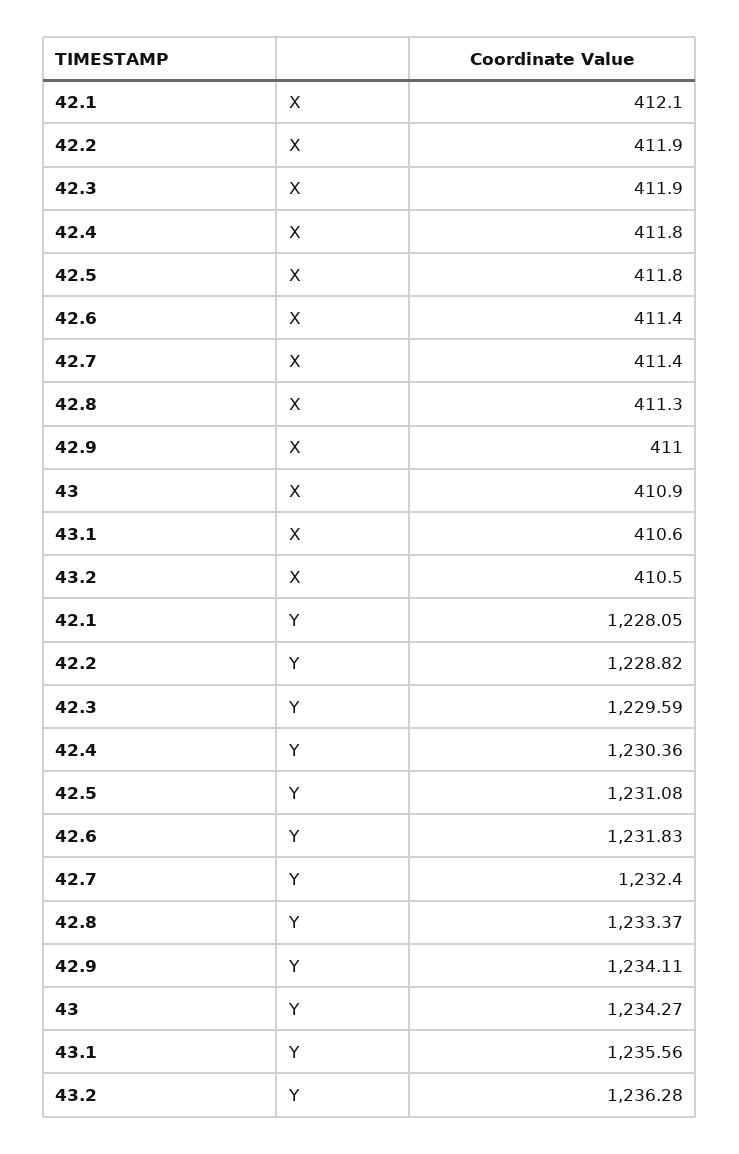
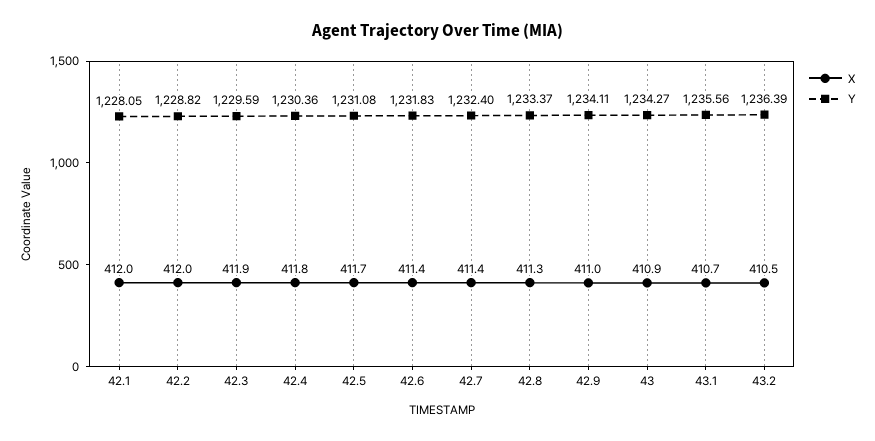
X, 42.1: 412.1 -> 412
X, 42.2: 411.9 -> 412
X, 42.5: 411.8 -> 411.7
X, 43.1: 410.6 -> 410.7
Y, 43.2: 1236.28 -> 1236.39

